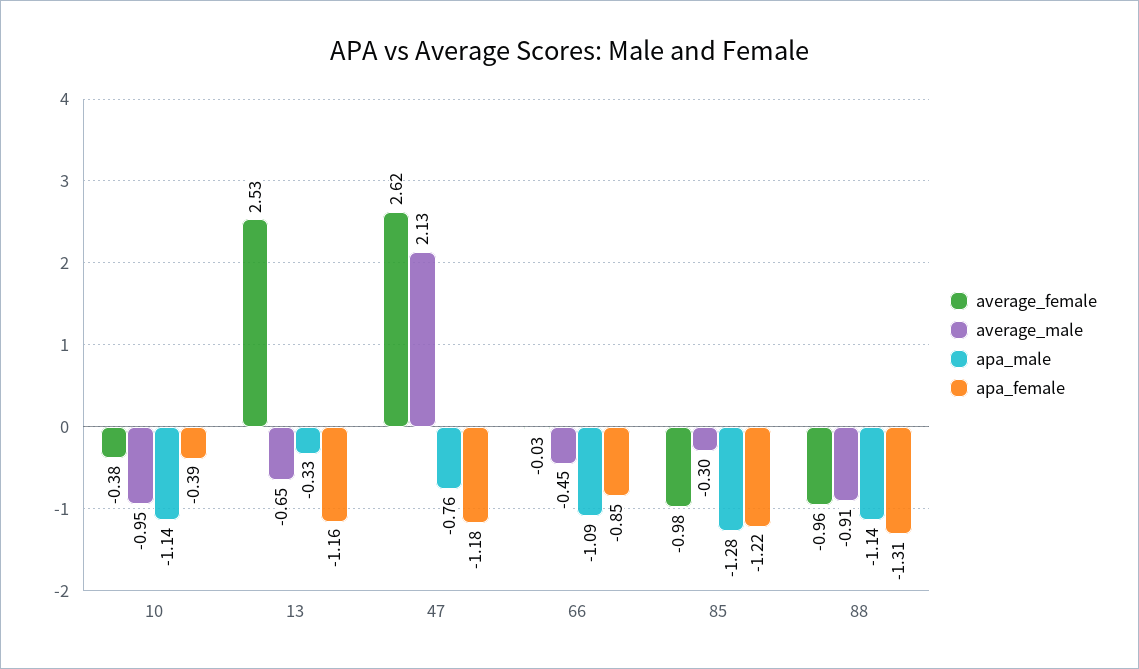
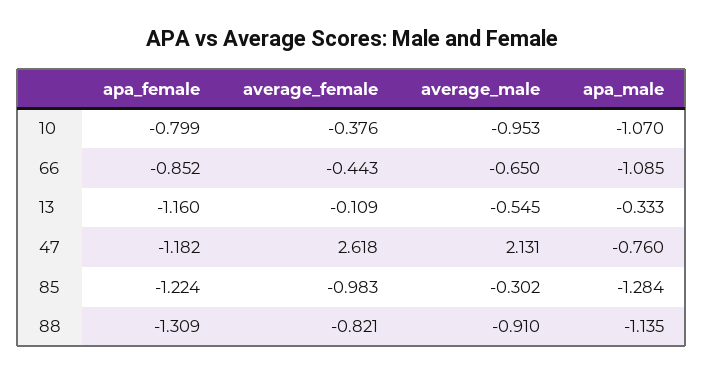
apa_male, 10: -1.14 -> -1.07
apa_female, 10: -0.39 -> -0.799
average_female, 13: 2.53 -> -0.109
average_male, 13: -0.65 -> -0.545
average_female, 66: -0.03 -> -0.443
average_male, 66: -0.45 -> -0.65
average_female, 88: -0.96 -> -0.821

